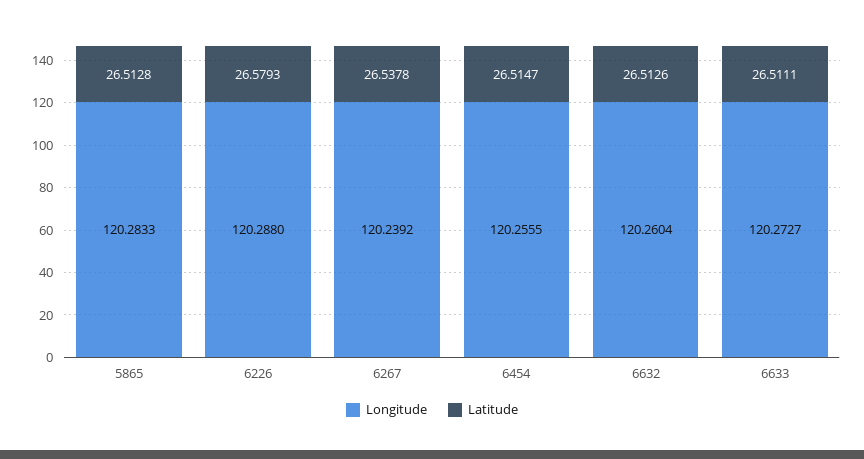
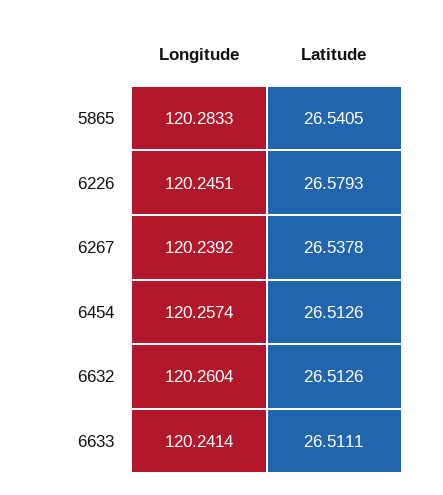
Latitude, 5865: 26.5128 -> 26.5405
Longitude, 6226: 120.288 -> 120.2451
Longitude, 6454: 120.2555 -> 120.2574
Latitude, 6454: 26.5147 -> 26.5126
Longitude, 6633: 120.2727 -> 120.2414

